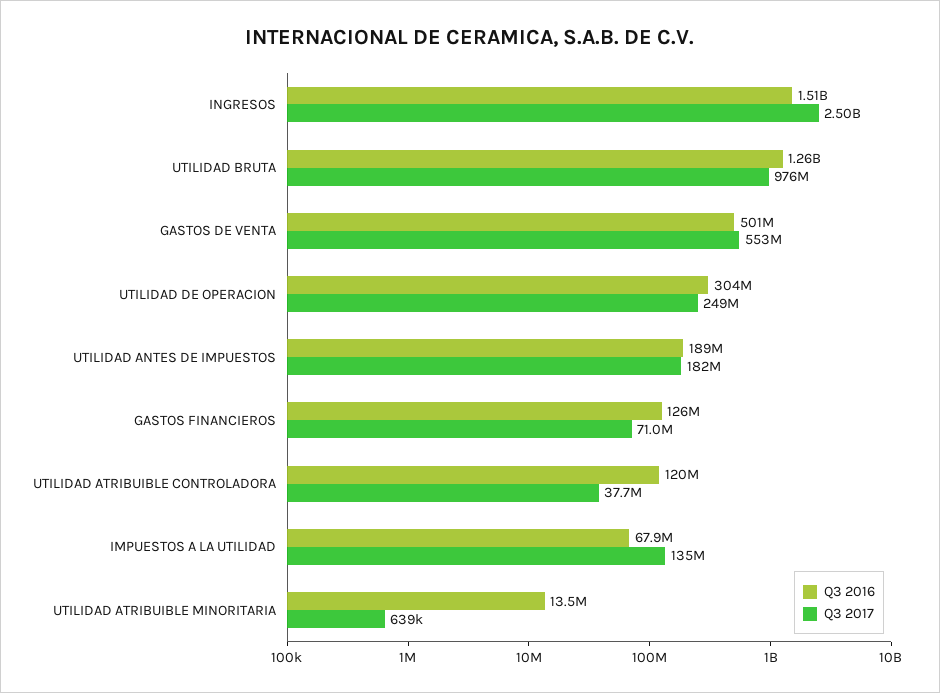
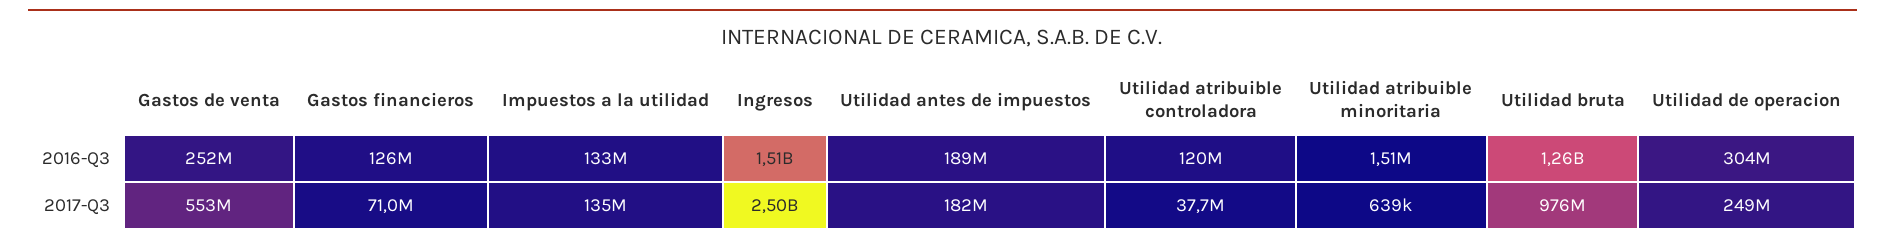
Q3 2016, GASTOS DE VENTA: 501000000 -> 252000000
Q3 2016, IMPUESTOS A LA UTILIDAD: 67900000 -> 133000000
Q3 2016, UTILIDAD ATRIBUIBLE MINORITARIA: 13500000 -> 1510000

